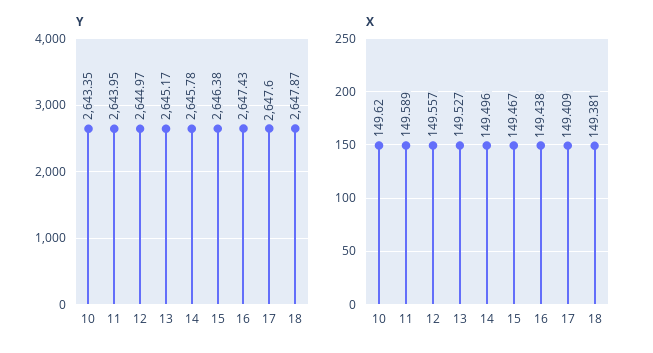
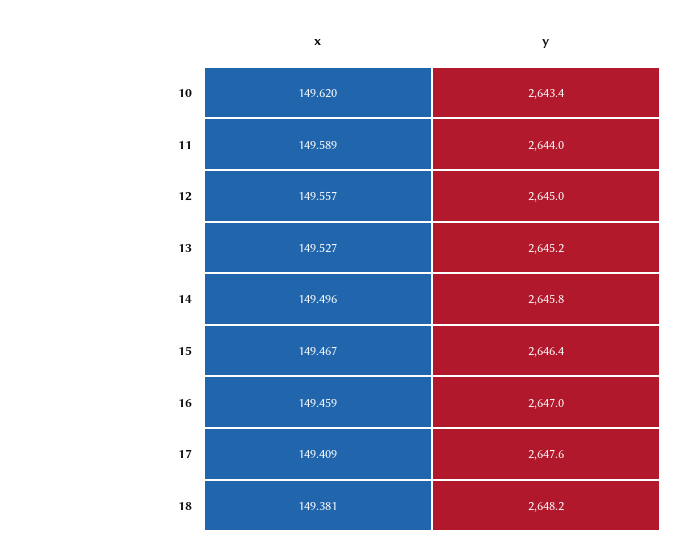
Y, 16: 2647.43 -> 2647
Y, 18: 2647.87 -> 2648.2
X, 16: 149.438 -> 149.459

